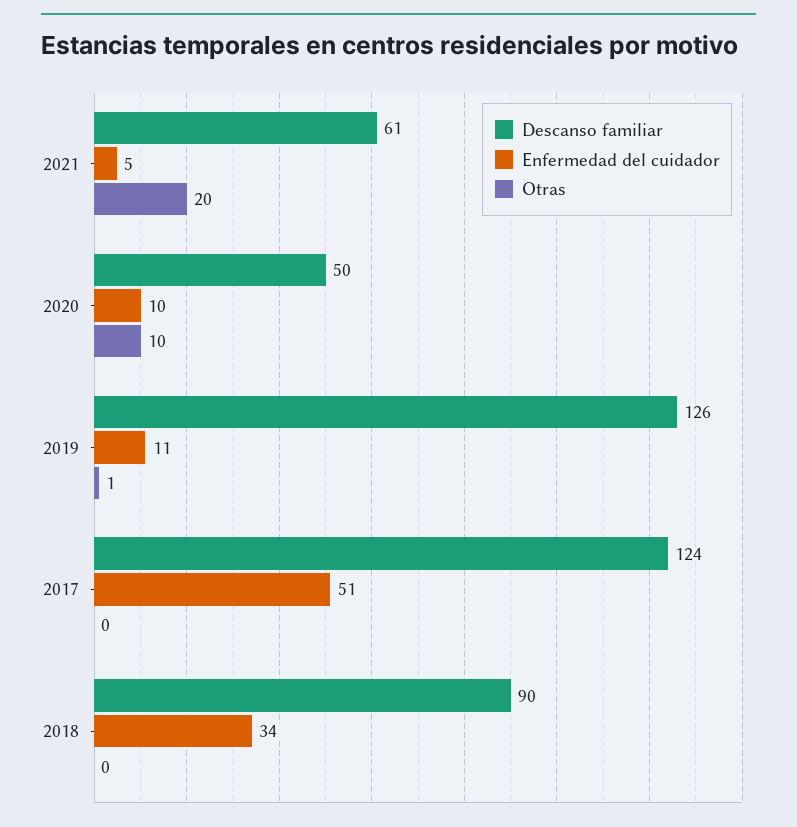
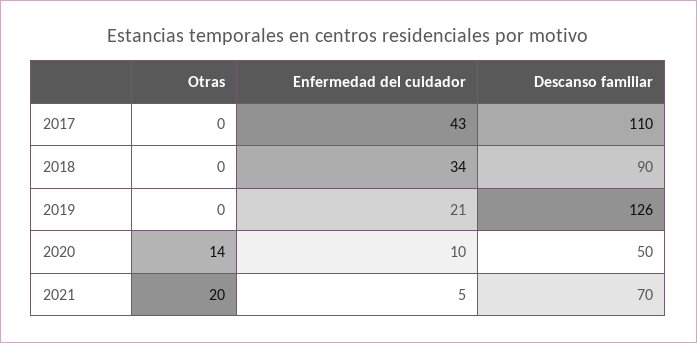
Descanso familiar, 2021: 61 -> 70
Otras, 2020: 10 -> 14
Enfermedad del cuidador, 2019: 11 -> 21
Otras, 2019: 1 -> 0
Descanso familiar, 2017: 124 -> 110
Enfermedad del cuidador, 2017: 51 -> 43

